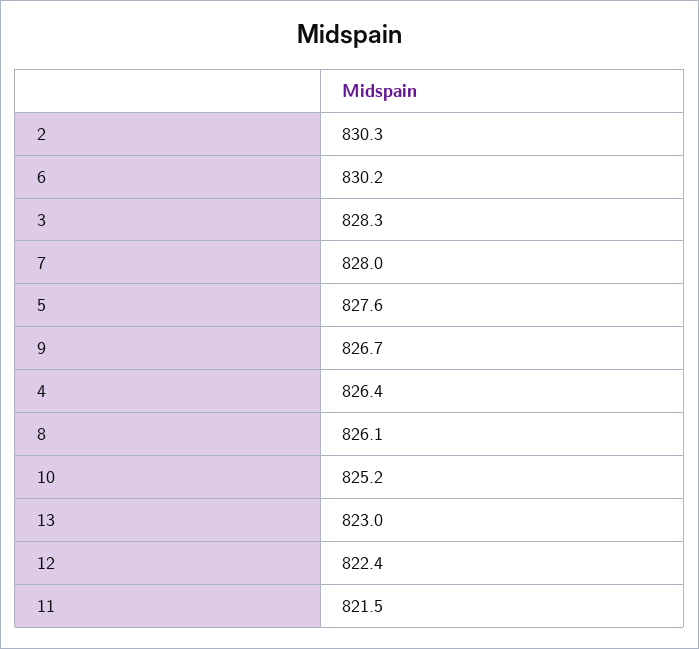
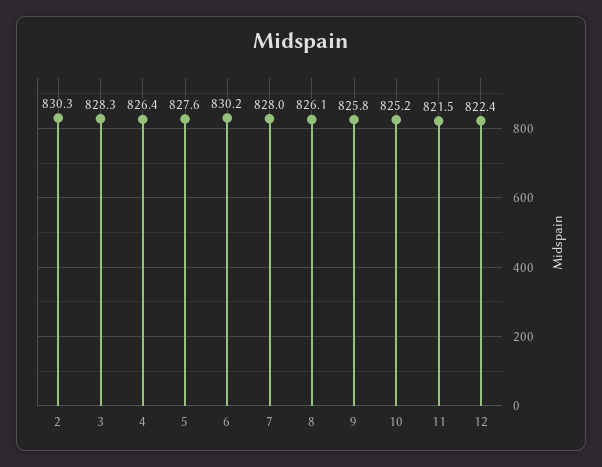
9: 826.7 -> 825.8
13: 823 -> none

